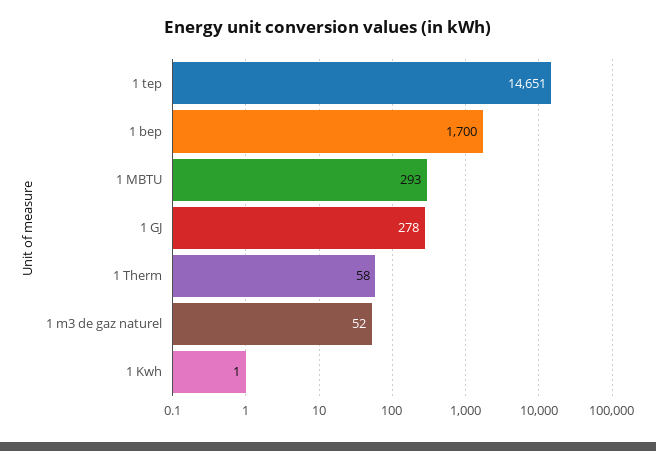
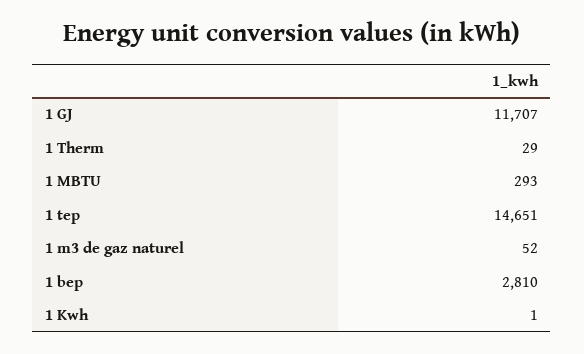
1 bep: 1700 -> 2810
1 GJ: 278 -> 11707
1 Therm: 58 -> 29

